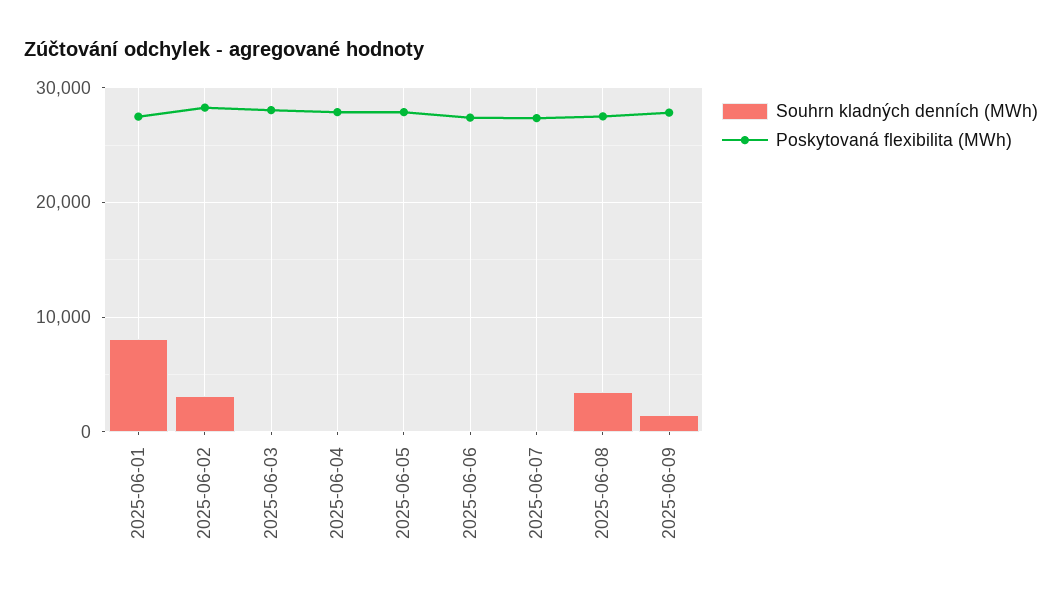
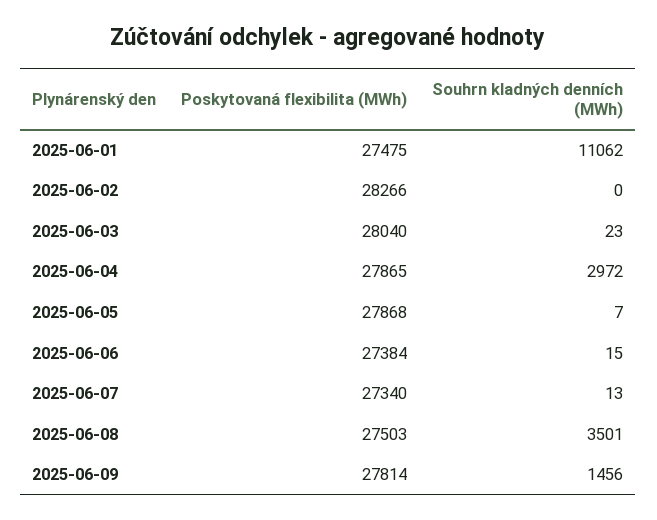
Souhrn kladných denních (MWh), 2025-06-01: 8000 -> 11062
Souhrn kladných denních (MWh), 2025-06-02: 3000 -> 0
Souhrn kladných denních (MWh), 2025-06-04: 0 -> 2972

